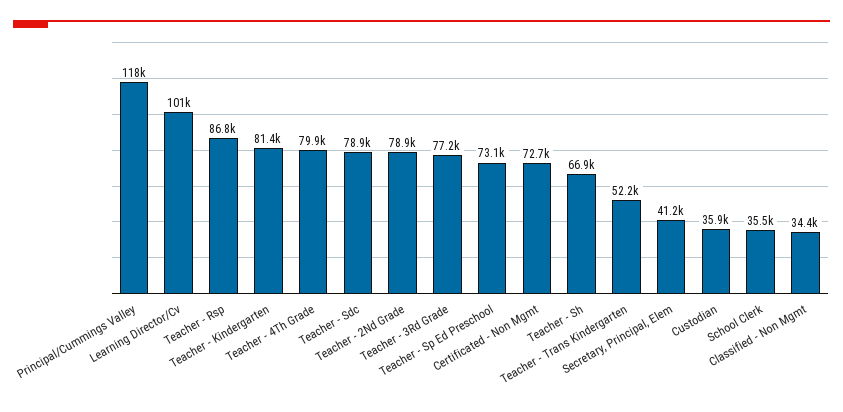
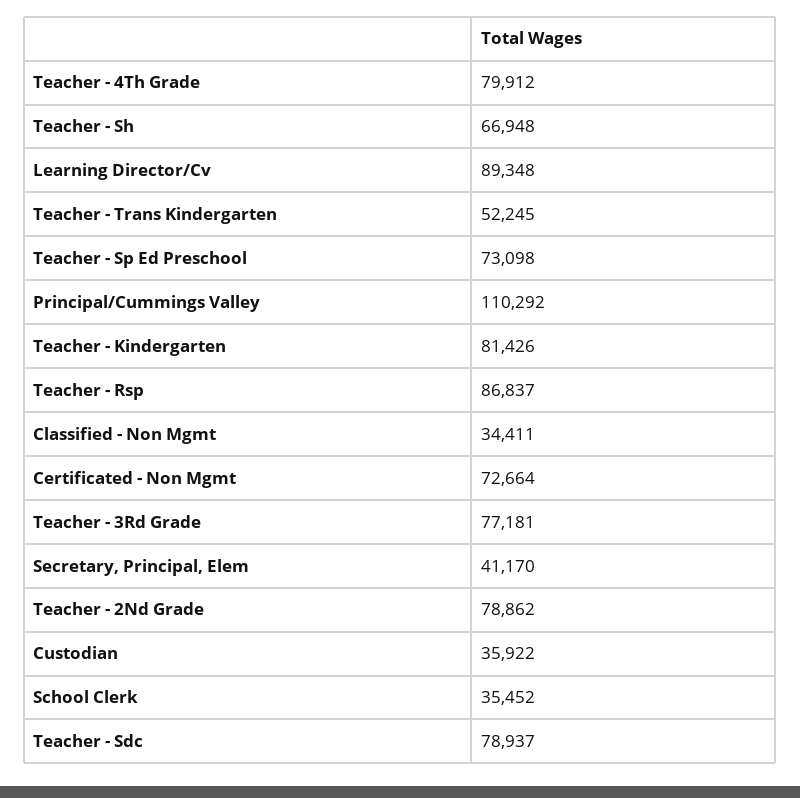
Principal/Cummings Valley: 118000 -> 110292
Learning Director/Cv: 101000 -> 89348

